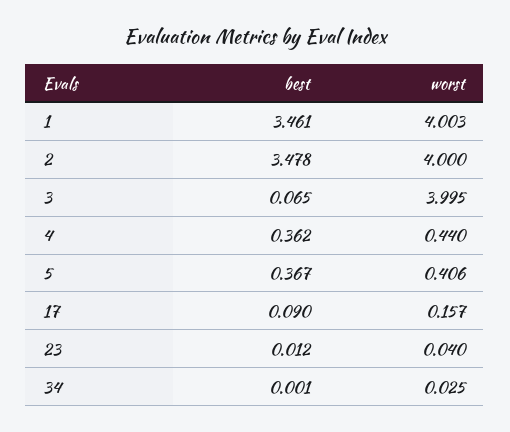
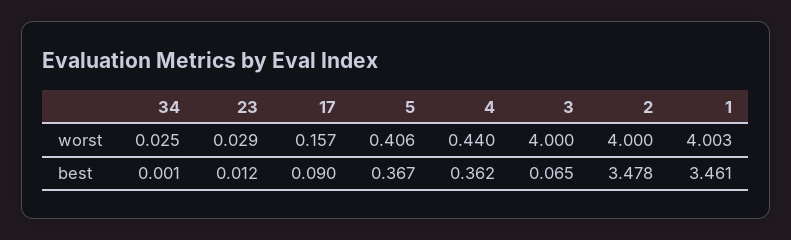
worst, 3: 3.995 -> 4
worst, 23: 0.04 -> 0.029

